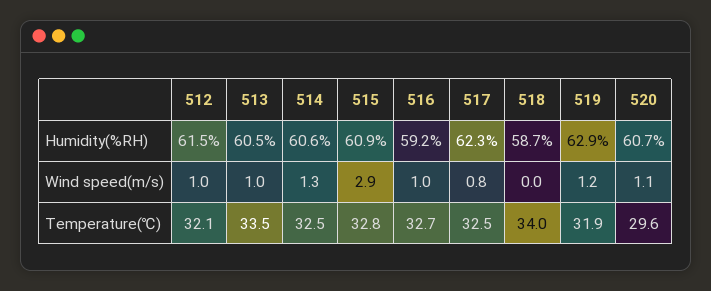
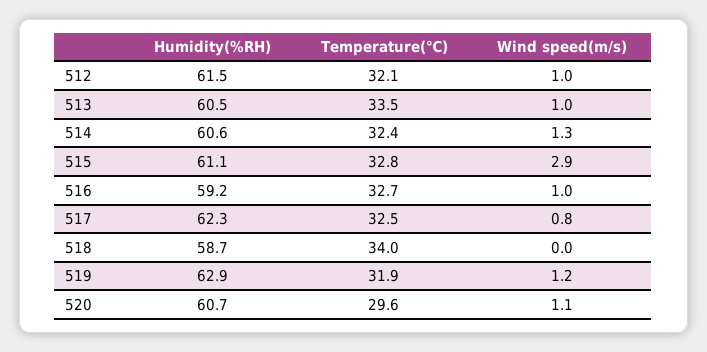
515, Humidity(%RH): 60.9 -> 61.1
514, Temperature(℃): 32.5 -> 32.4

